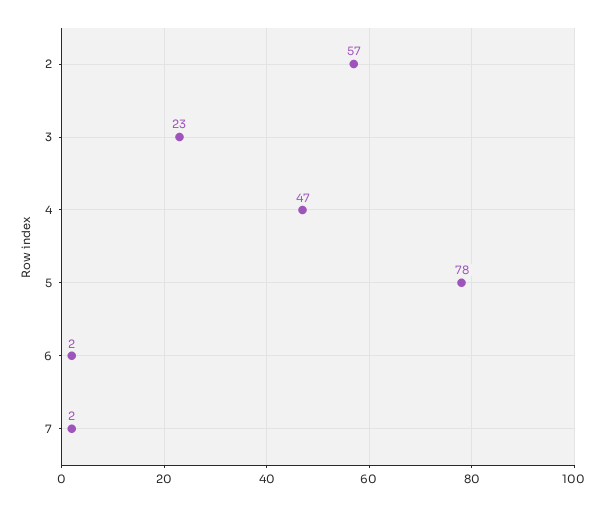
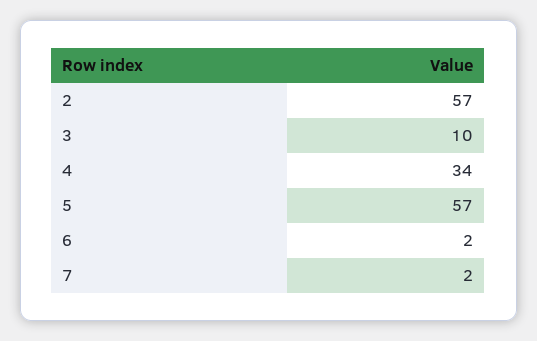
3: 23 -> 10
4: 47 -> 34
5: 78 -> 57

